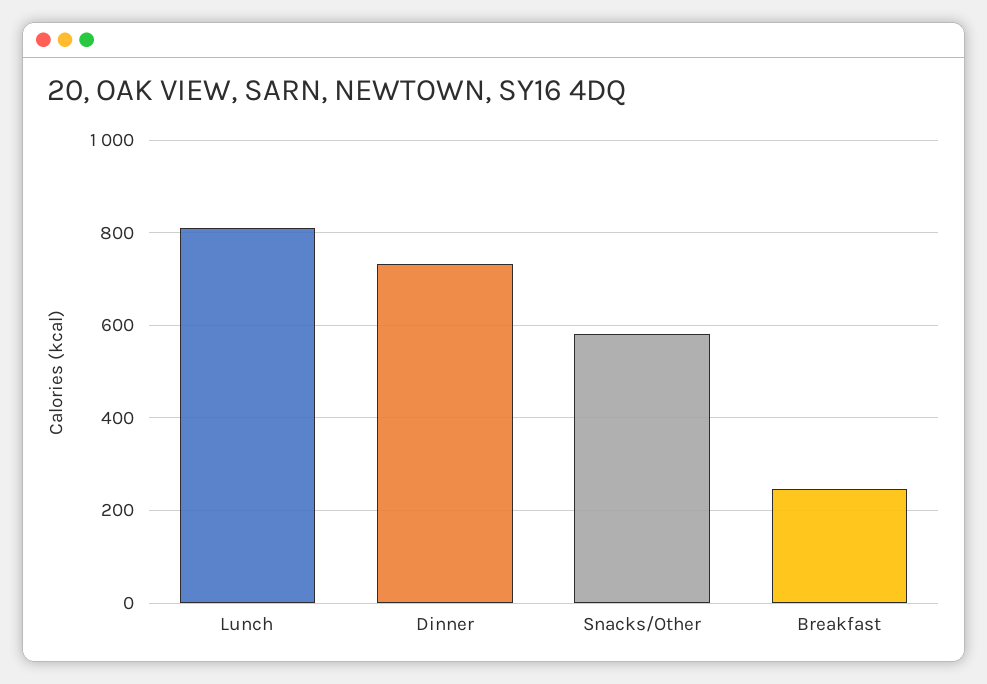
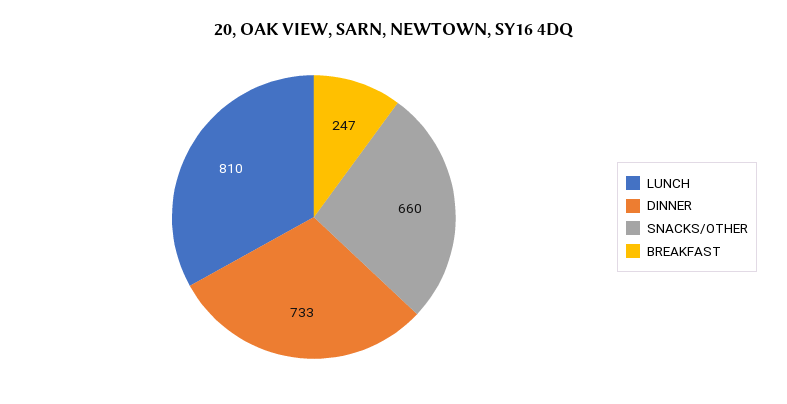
Snacks/Other: 580 -> 660

